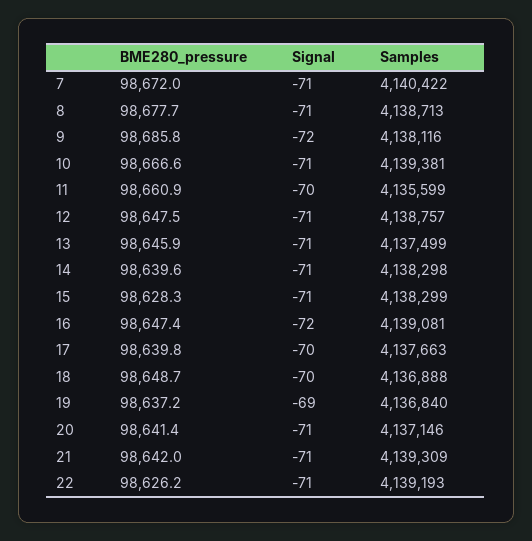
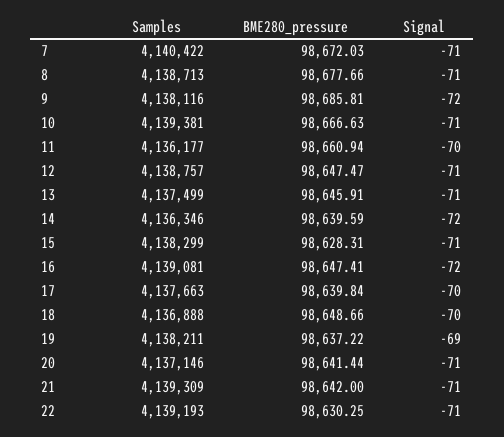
Samples, 11: 4135599 -> 4136177
Signal, 14: -71 -> -72
Samples, 14: 4138298 -> 4136346
Samples, 19: 4136840 -> 4138211
BME280_pressure, 22: 98626.2 -> 98630.25

